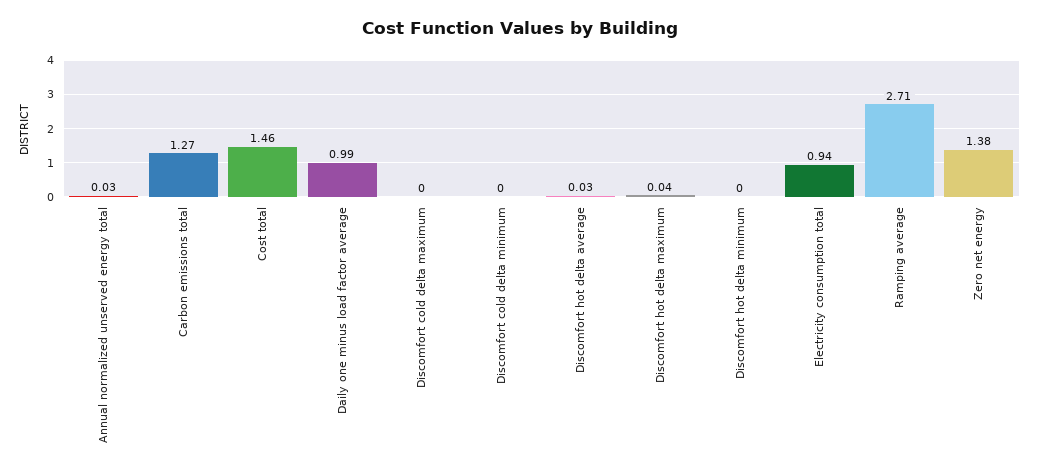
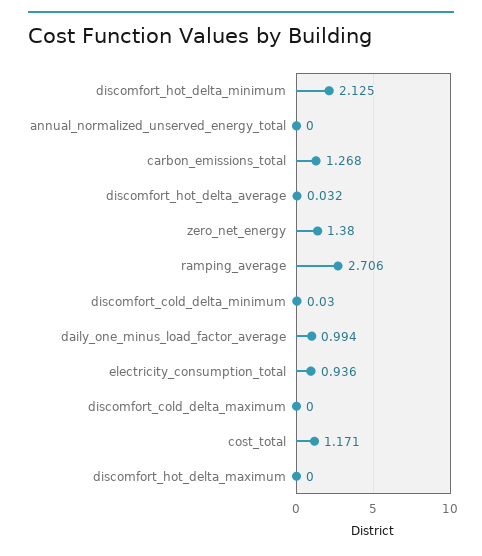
Annual normalized unserved energy total: 0.03 -> 0
Cost total: 1.46 -> 1.171
Discomfort cold delta minimum: 0 -> 0.03
Discomfort hot delta maximum: 0.04 -> 0
Discomfort hot delta minimum: 0 -> 2.125

